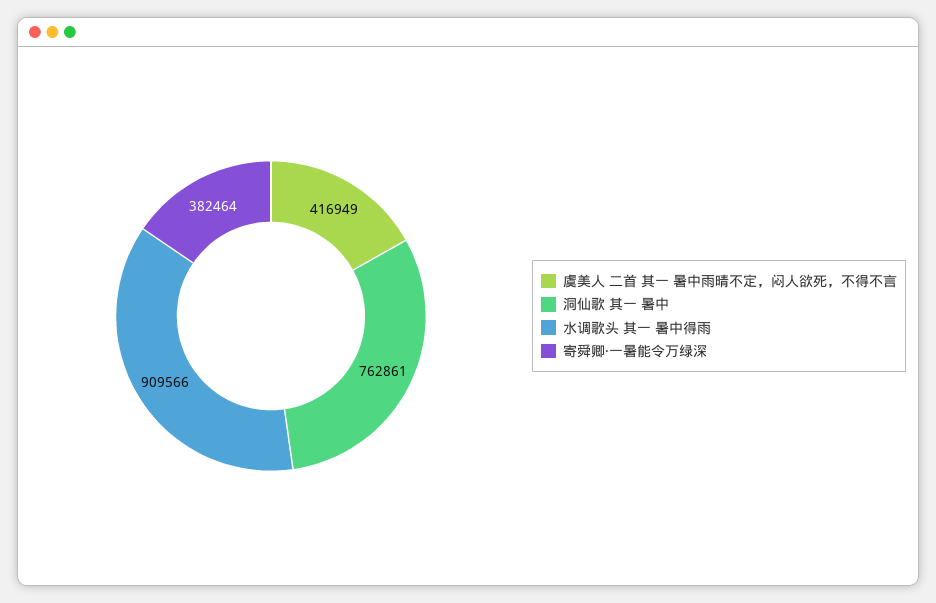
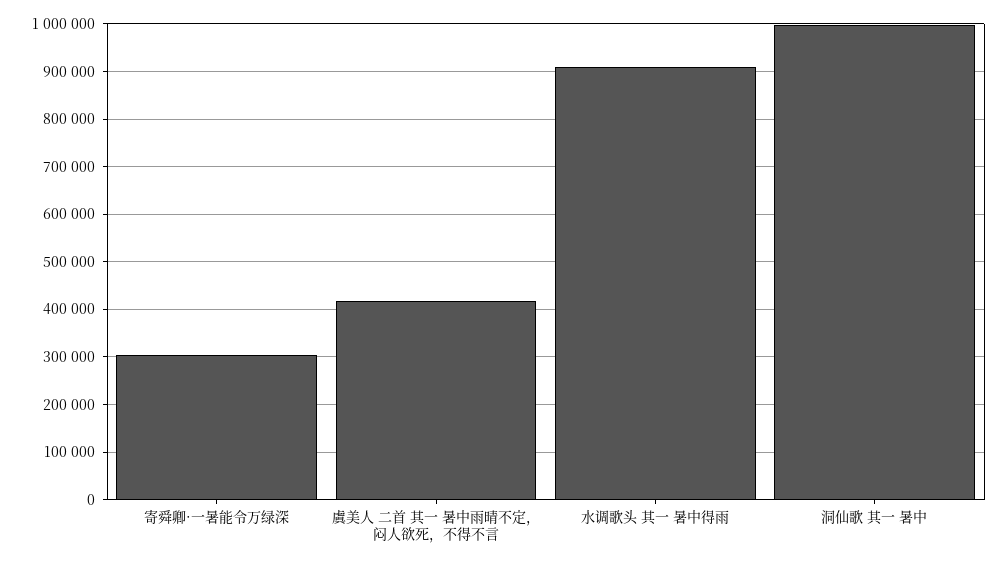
洞仙歌 其一 暑中: 762861 -> 1000000
寄舜卿·一暑能令万绿深: 382464 -> 300000

